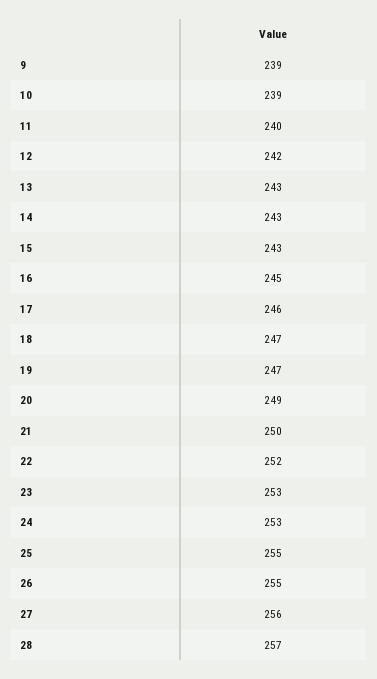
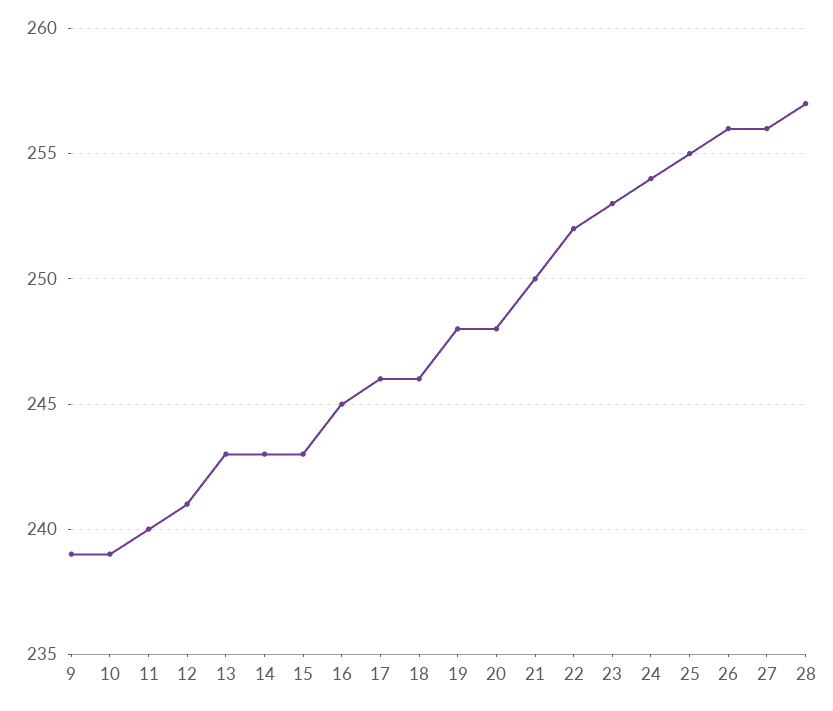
12: 242 -> 241
18: 247 -> 246
19: 247 -> 248
20: 249 -> 248
24: 253 -> 254
26: 255 -> 256

